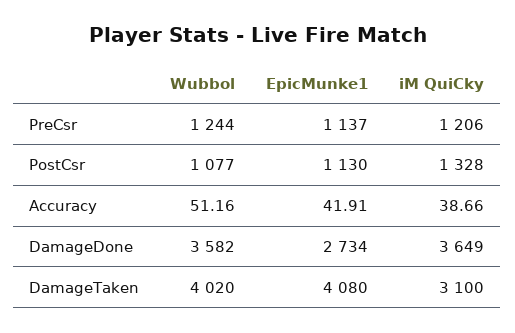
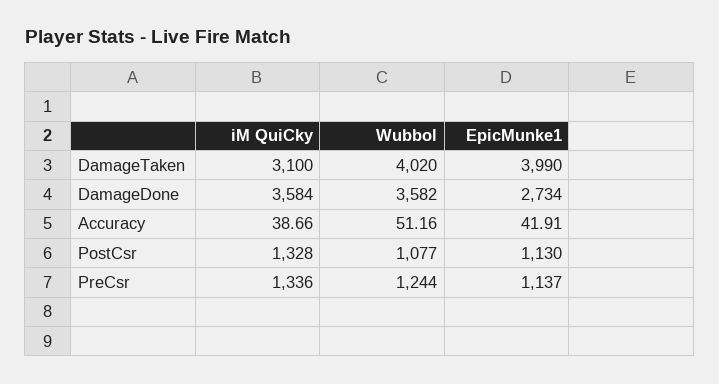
iM QuiCky, PreCsr: 1206 -> 1336
iM QuiCky, DamageDone: 3649 -> 3584
EpicMunke1, DamageTaken: 4080 -> 3990

